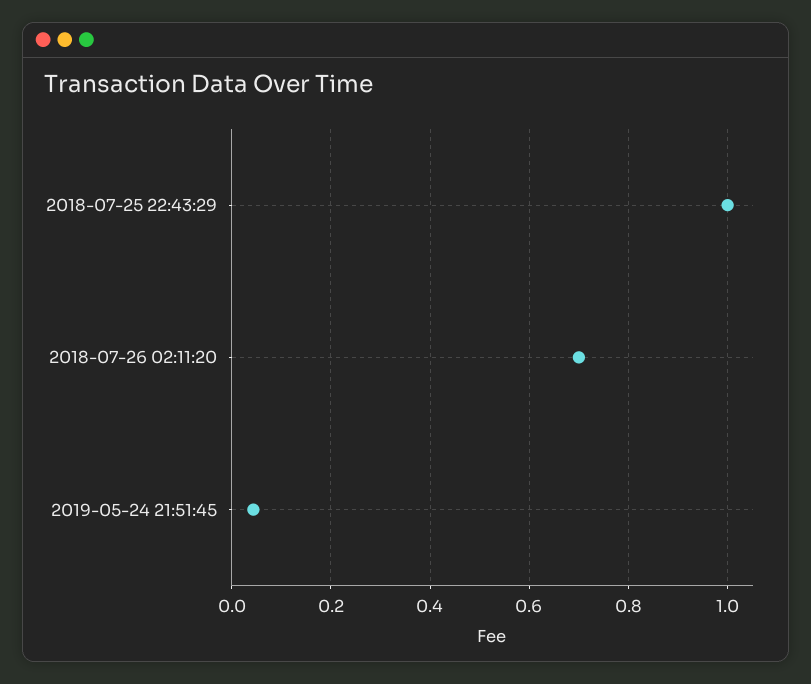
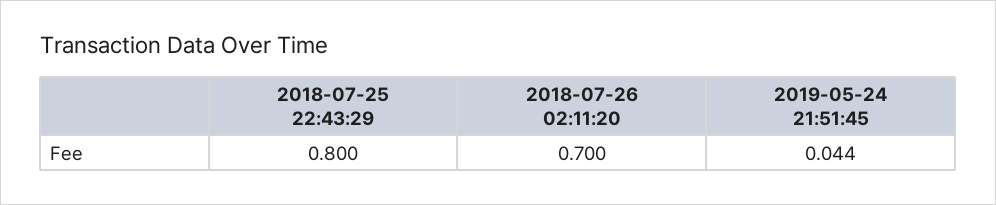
2018-07-25 22:43:29: 1 -> 0.8

